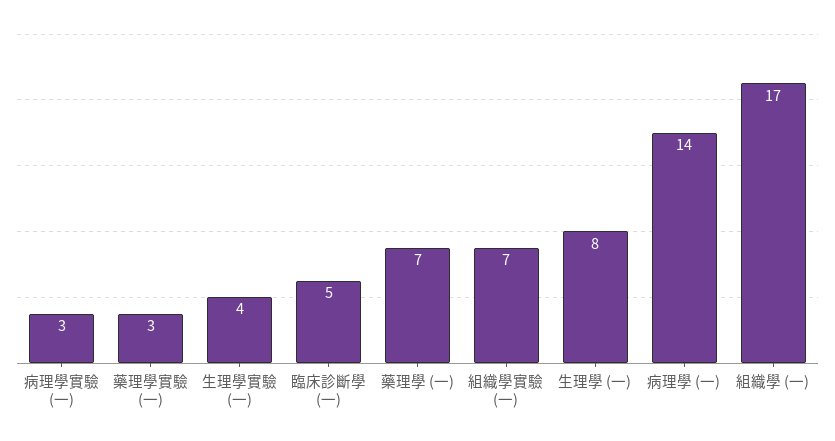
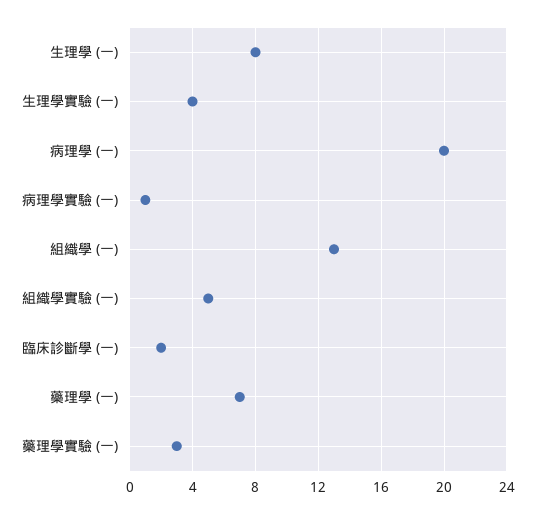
病理學實驗 (一): 3 -> 1
臨床診斷學 (一): 5 -> 2
組織學實驗 (一): 7 -> 5
病理學 (一): 14 -> 20
組織學 (一): 17 -> 13

